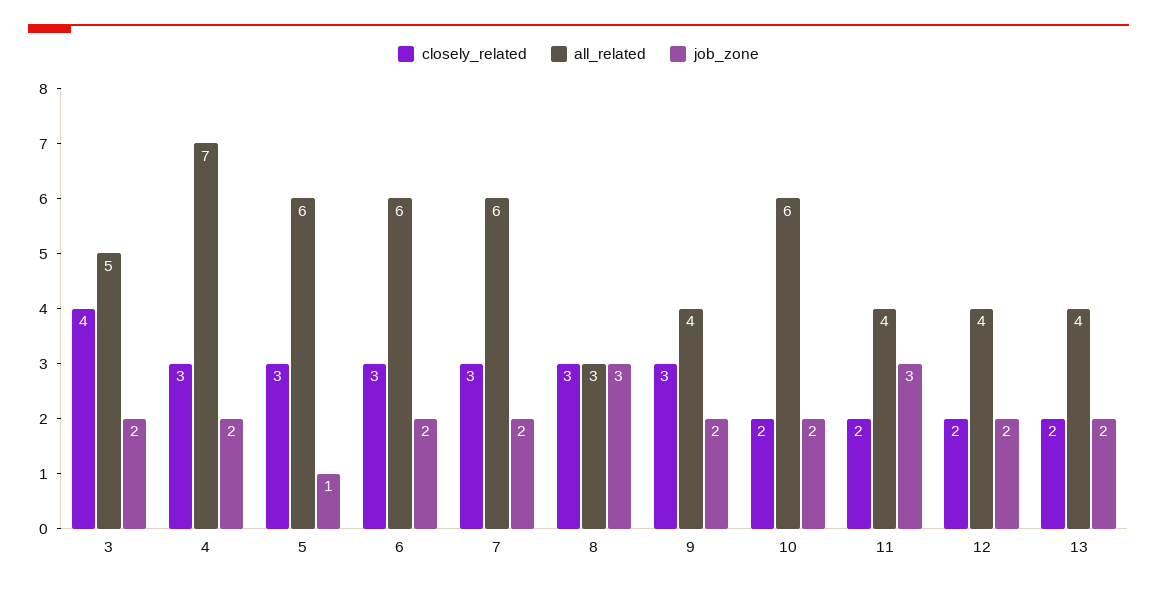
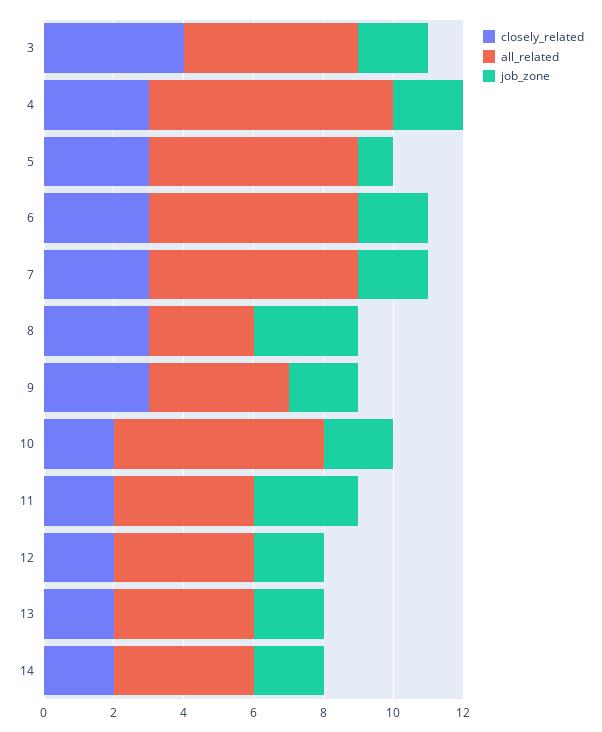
closely_related, 14: none -> 2
all_related, 14: none -> 4
job_zone, 14: none -> 2

